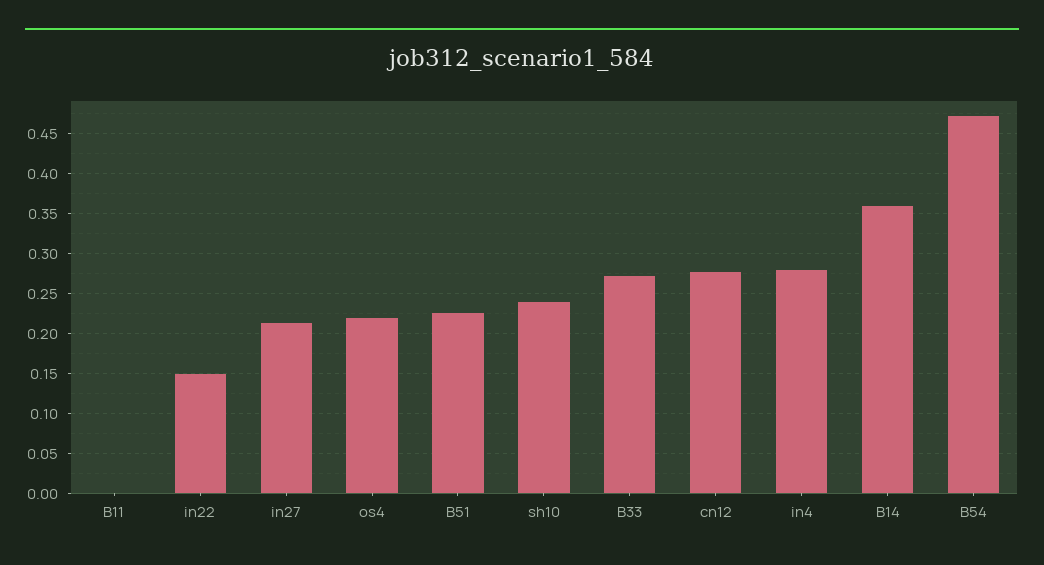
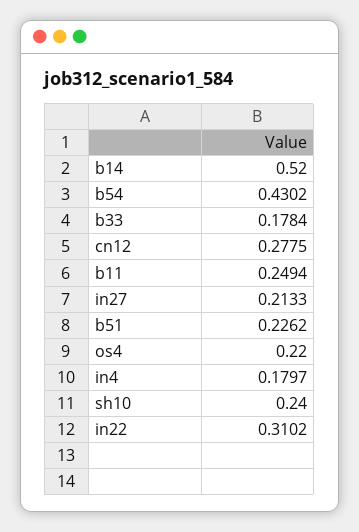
B11: 0 -> 0.2494
in22: 0.15 -> 0.3102
B33: 0.27 -> 0.1784
in4: 0.28 -> 0.1797
B14: 0.36 -> 0.52
B54: 0.47 -> 0.4302

